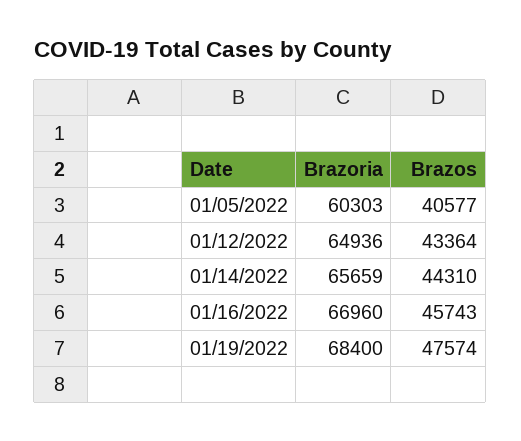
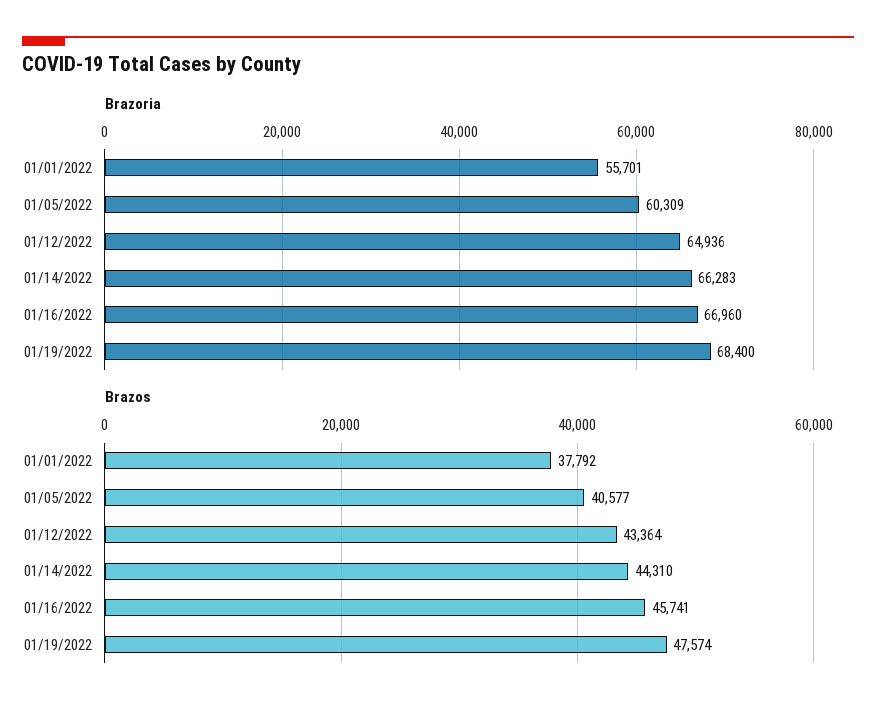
Brazoria, 01/05/2022: 60303 -> 60309
Brazoria, 01/14/2022: 65659 -> 66283
Brazos, 01/16/2022: 45743 -> 45741
Brazoria, 01/01/2022: none -> 55701
Brazos, 01/01/2022: none -> 37792

